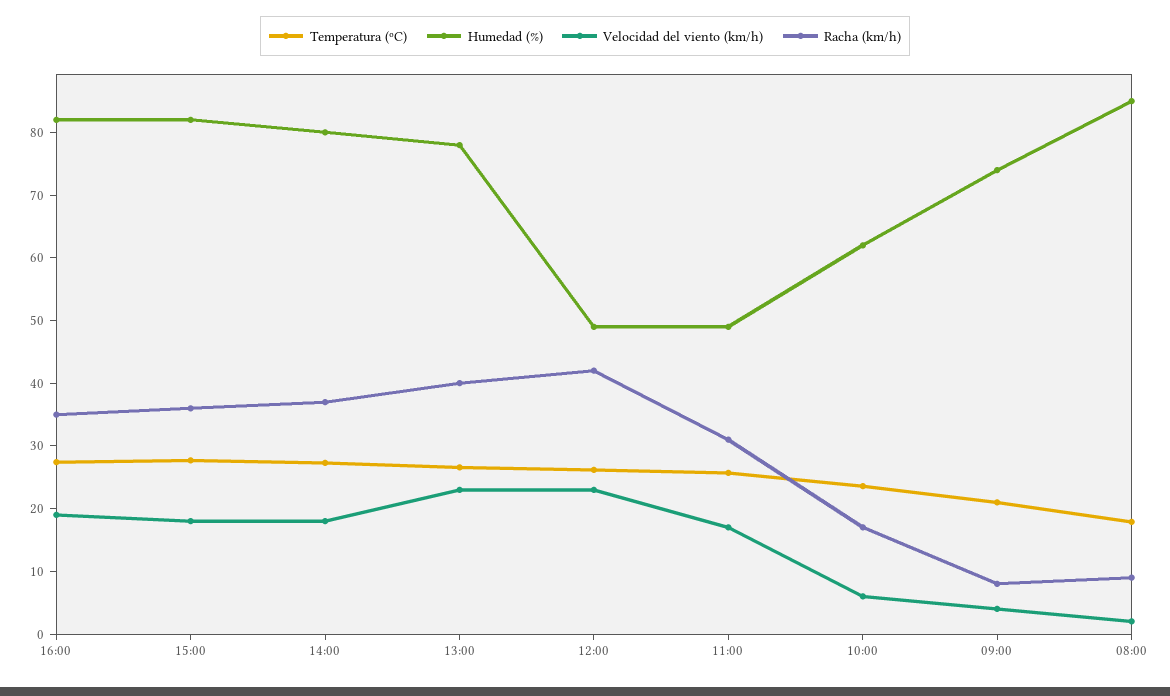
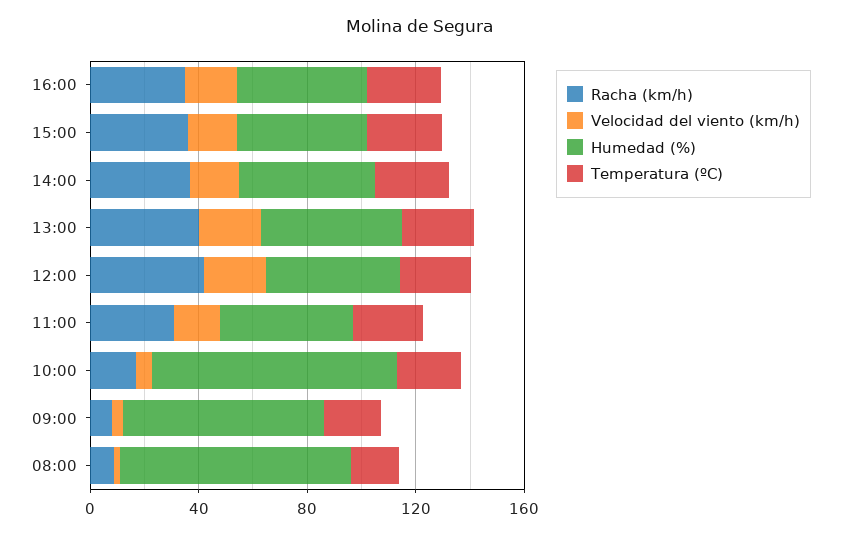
Humedad (%), 16:00: 82 -> 50
Humedad (%), 15:00: 82 -> 50
Humedad (%), 14:00: 80 -> 50
Humedad (%), 13:00: 78 -> 50
Humedad (%), 10:00: 62 -> 90

